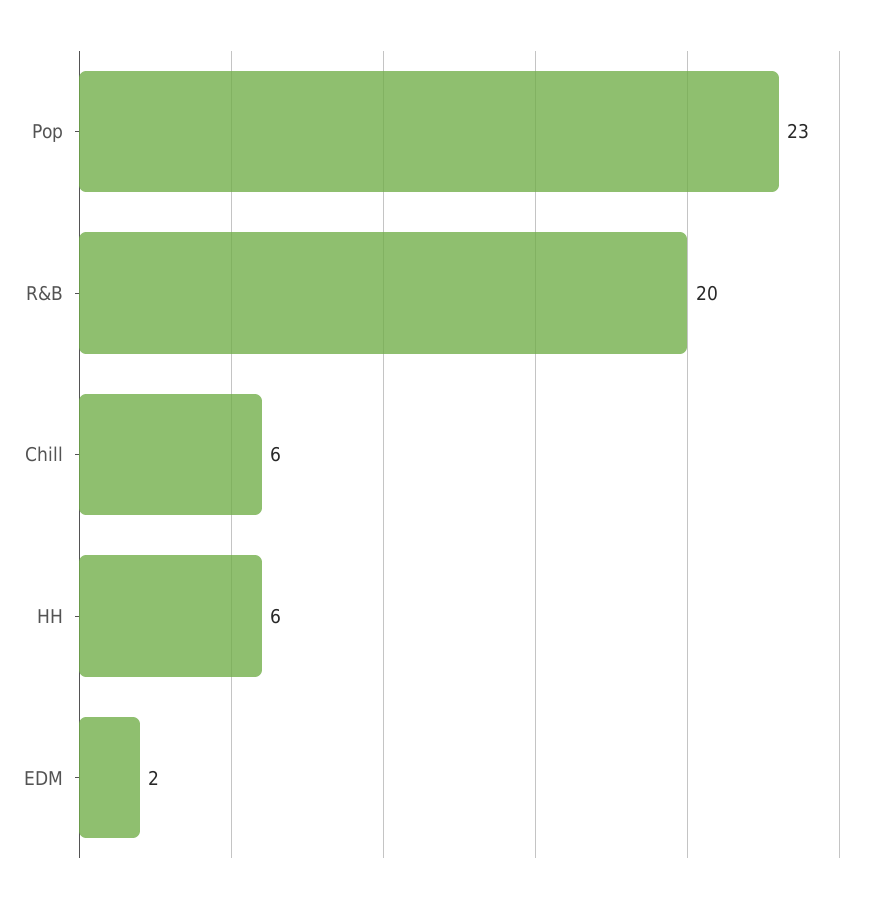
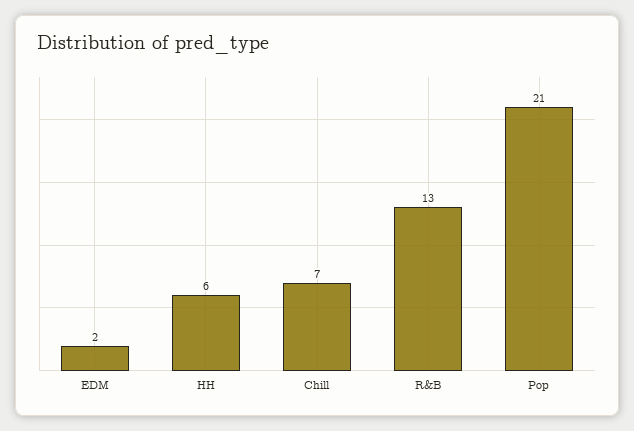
Pop: 23 -> 21
R&B: 20 -> 13
Chill: 6 -> 7

